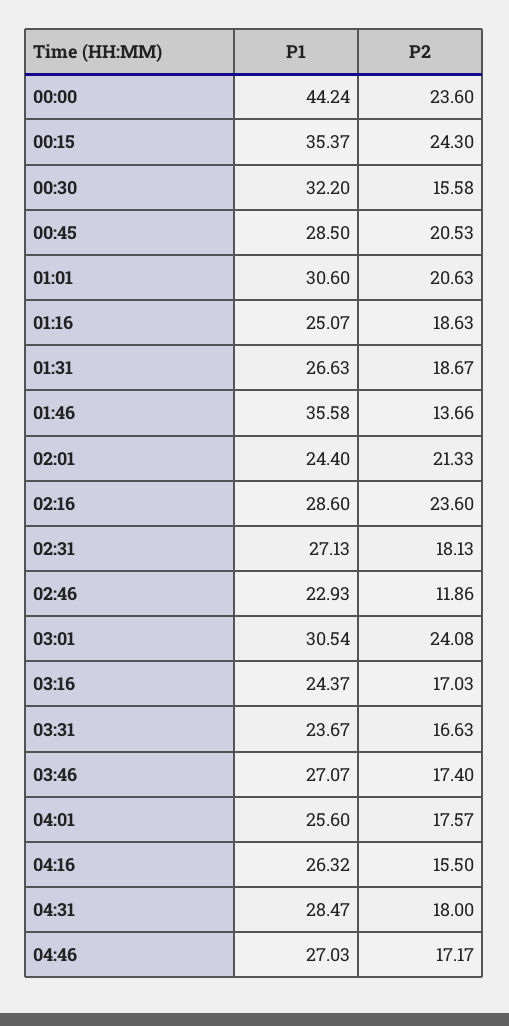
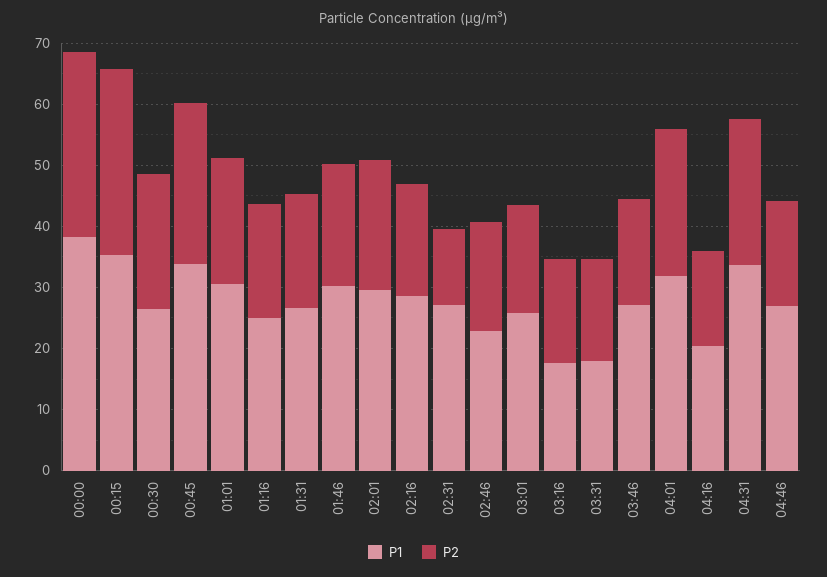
P1, 00:00: 44.24 -> 38
P2, 00:00: 23.6 -> 30
P2, 00:15: 24.3 -> 30
P1, 00:30: 32.2 -> 26
P2, 00:30: 15.58 -> 22
P1, 00:45: 28.5 -> 34
P2, 00:45: 20.53 -> 26
P1, 01:46: 35.58 -> 30
P2, 01:46: 13.66 -> 20
P1, 02:01: 24.4 -> 30
P2, 02:16: 23.6 -> 18
P2, 02:31: 18.13 -> 12
P2, 02:46: 11.86 -> 18
P1, 03:01: 30.54 -> 26
P2, 03:01: 24.08 -> 18
P1, 03:16: 24.37 -> 18
P1, 03:31: 23.67 -> 18
P1, 04:01: 25.6 -> 32
P2, 04:01: 17.57 -> 24
P1, 04:16: 26.32 -> 20
P1, 04:31: 28.47 -> 34
P2, 04:31: 18 -> 24

